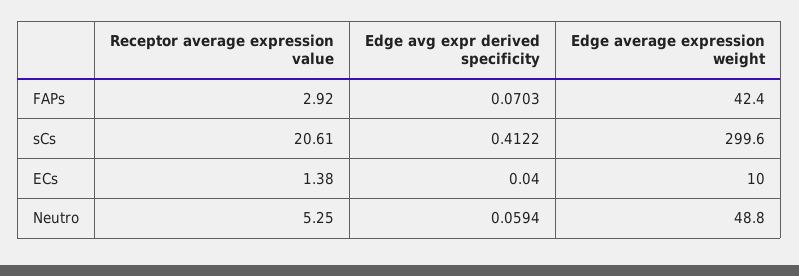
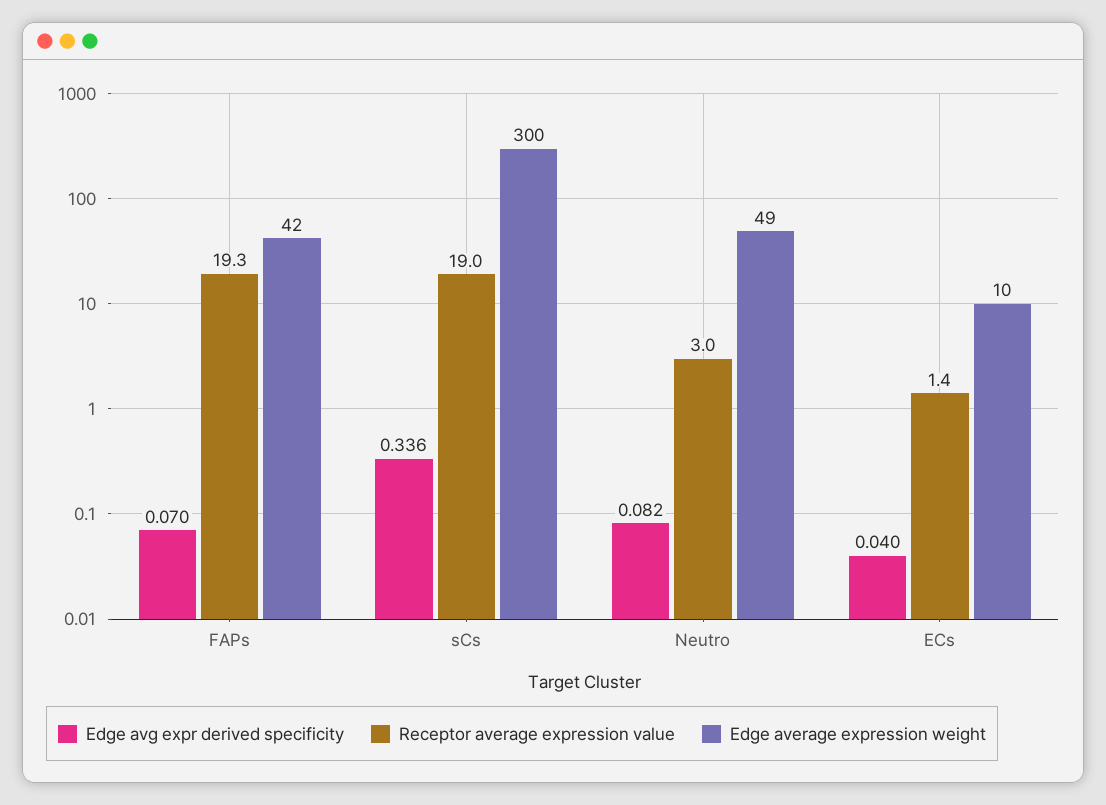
Receptor average expression value, FAPs: 2.92 -> 19.3
Receptor average expression value, sCs: 20.61 -> 19
Edge avg expr derived specificity, sCs: 0.4122 -> 0.336
Receptor average expression value, Neutro: 5.25 -> 3
Edge avg expr derived specificity, Neutro: 0.0594 -> 0.082

